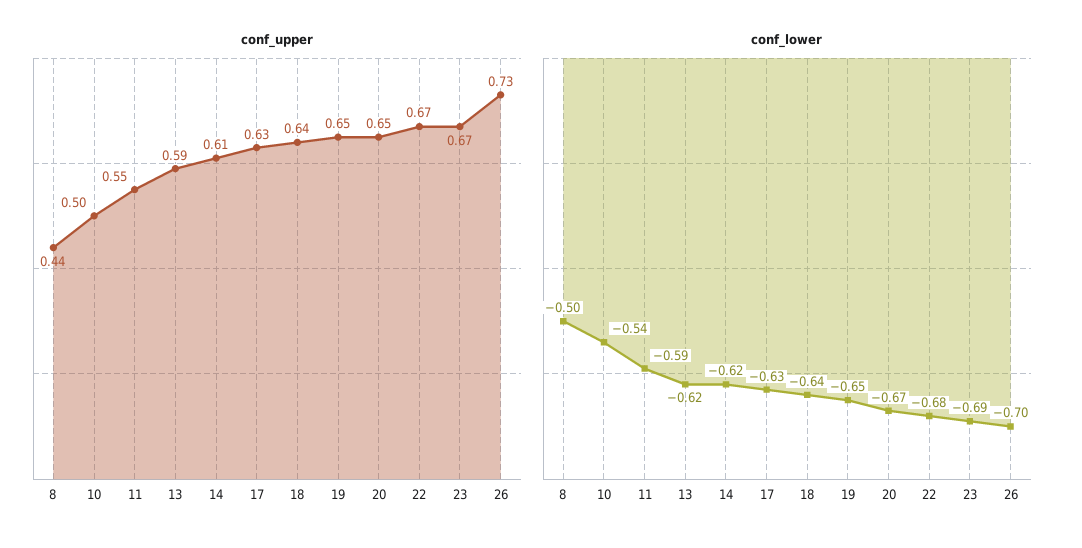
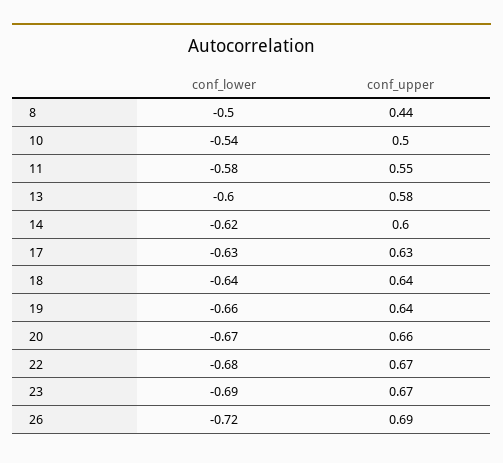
conf_upper, 13: 0.59 -> 0.58
conf_upper, 14: 0.61 -> 0.6
conf_upper, 19: 0.65 -> 0.64
conf_upper, 20: 0.65 -> 0.66
conf_upper, 26: 0.73 -> 0.69
conf_lower, 11: -0.59 -> -0.58
conf_lower, 13: -0.62 -> -0.6
conf_lower, 19: -0.65 -> -0.66
conf_lower, 26: -0.7 -> -0.72

